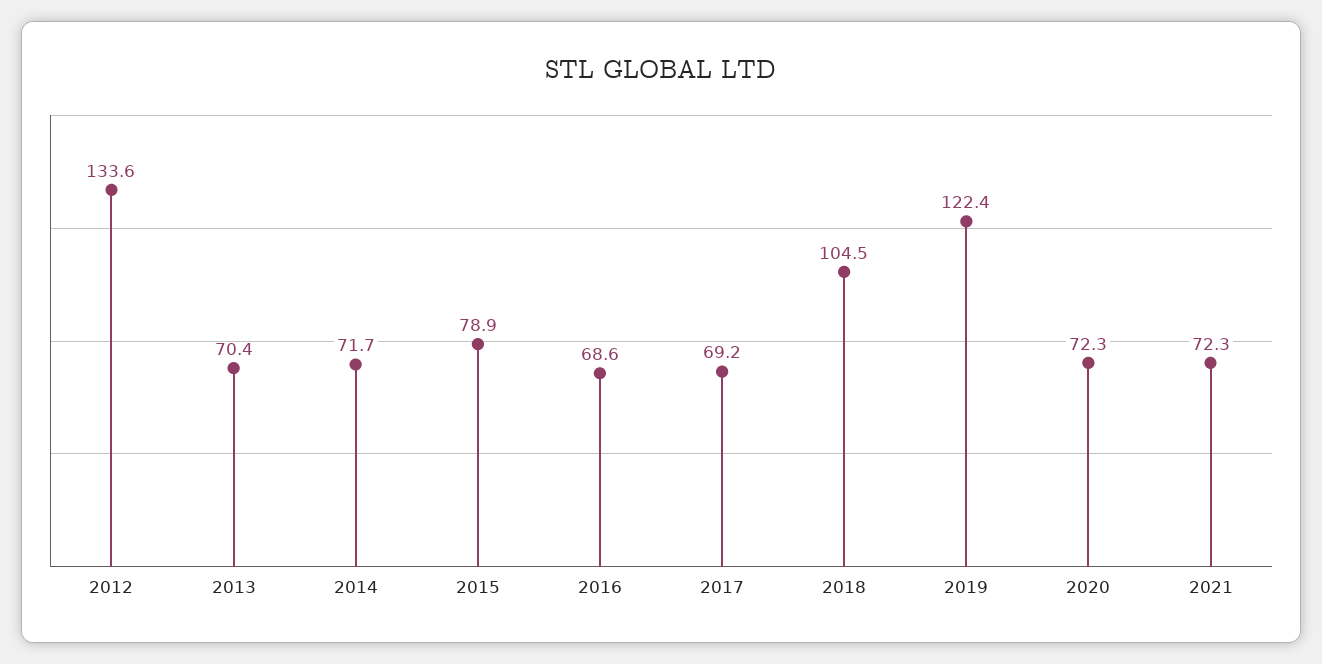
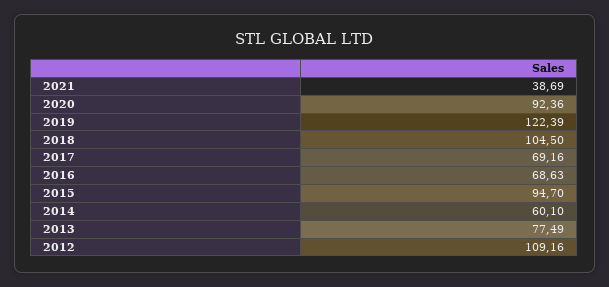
2012: 133.6 -> 109.16
2013: 70.4 -> 77.49
2014: 71.7 -> 60.1
2015: 78.9 -> 94.7
2020: 72.3 -> 92.36
2021: 72.3 -> 38.69

